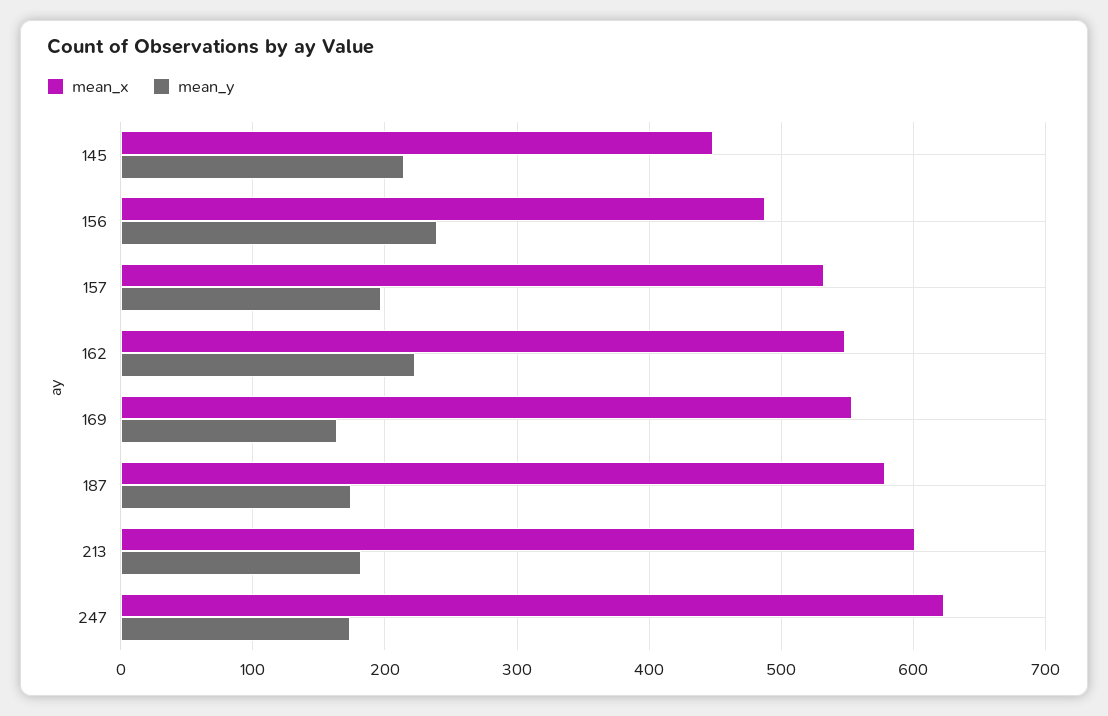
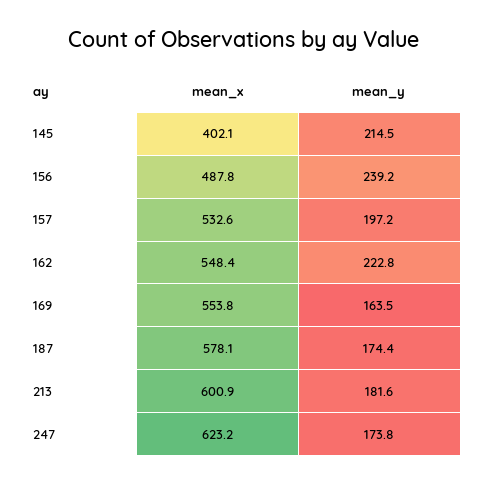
mean_x, 145: 450 -> 402.1

